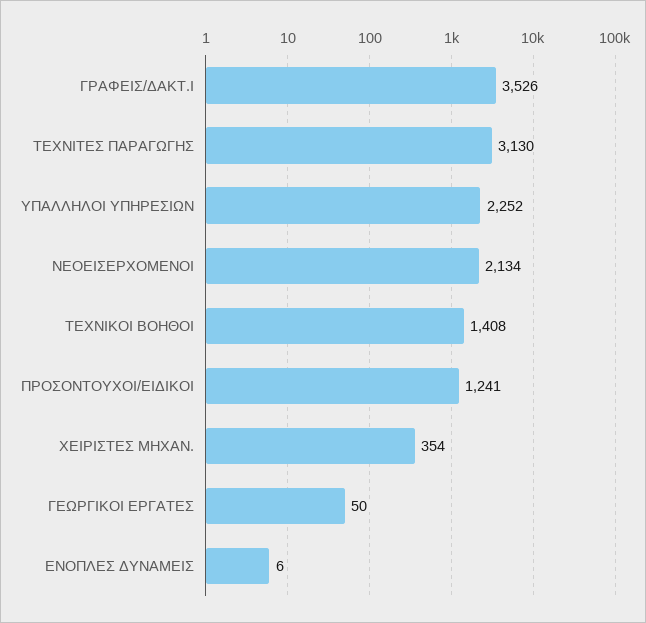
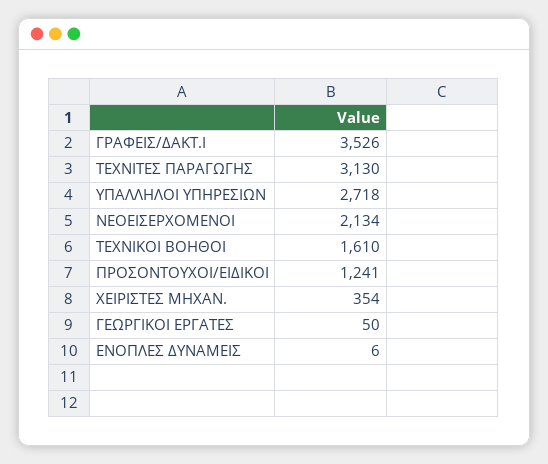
ΥΠΑΛΛΗΛΟΙ ΥΠΗΡΕΣΙΩΝ: 2252 -> 2718
ΤΕΧΝΙΚΟΙ ΒΟΗΘΟΙ: 1408 -> 1610

